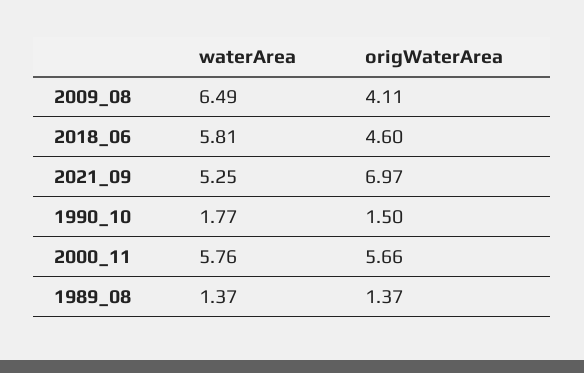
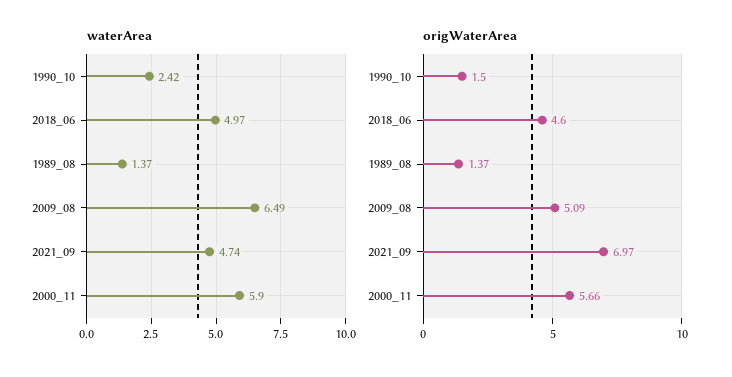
origWaterArea, 2009_08: 4.11 -> 5.09
waterArea, 2018_06: 5.81 -> 4.97
waterArea, 2021_09: 5.25 -> 4.74
waterArea, 1990_10: 1.77 -> 2.42
waterArea, 2000_11: 5.76 -> 5.9

